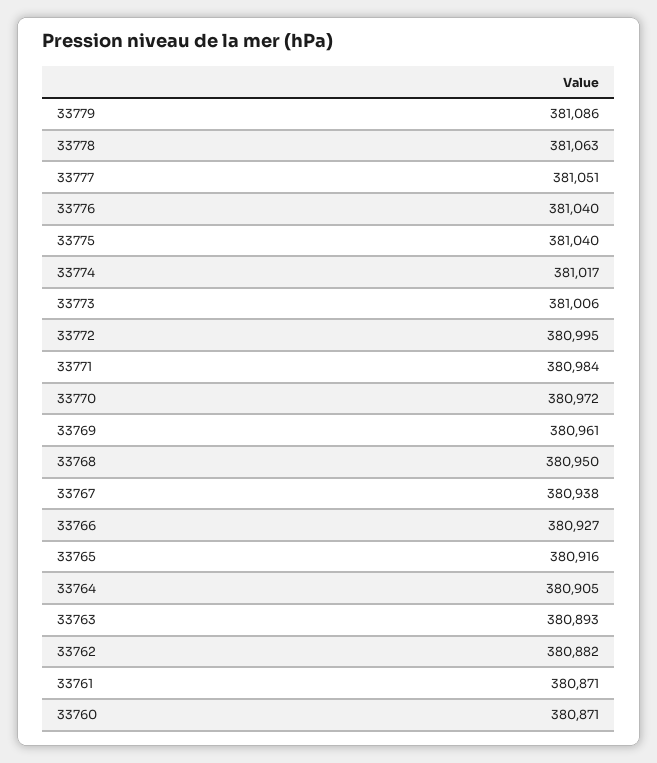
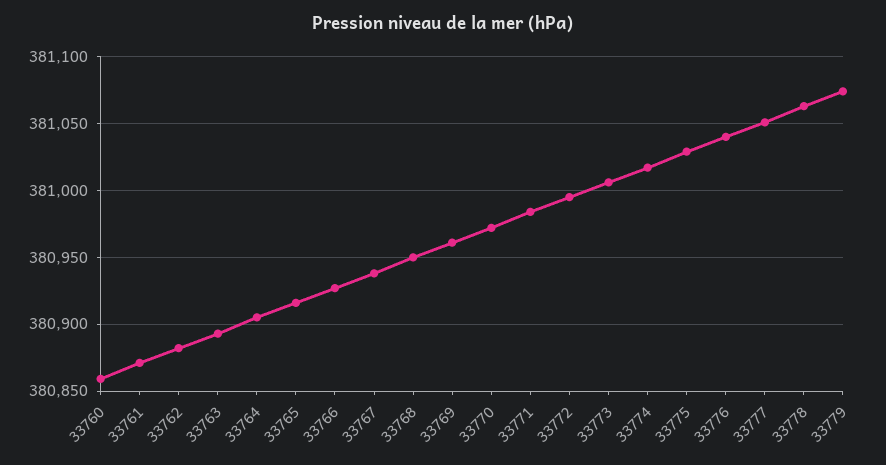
33779: 381086 -> 381075
33775: 381040 -> 381030
33760: 380871 -> 380860

